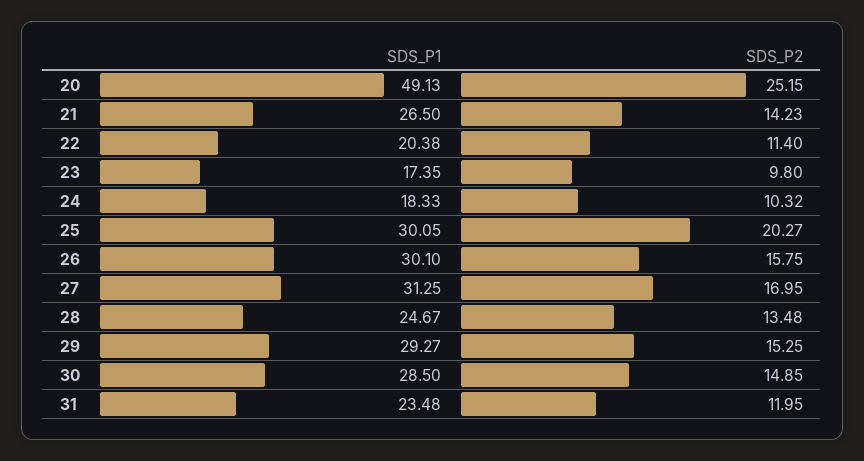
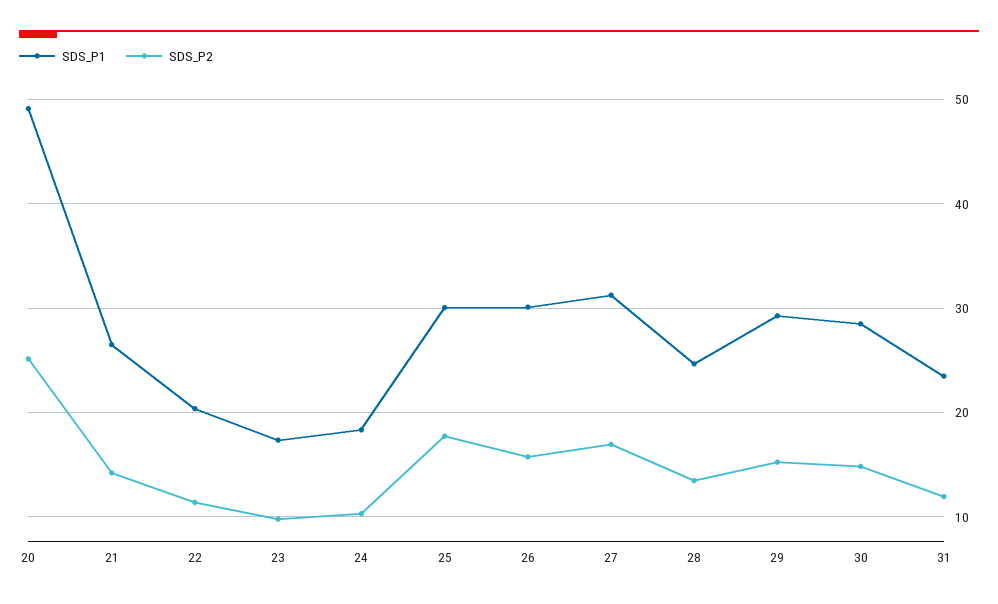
SDS_P2, 25: 20.27 -> 18

